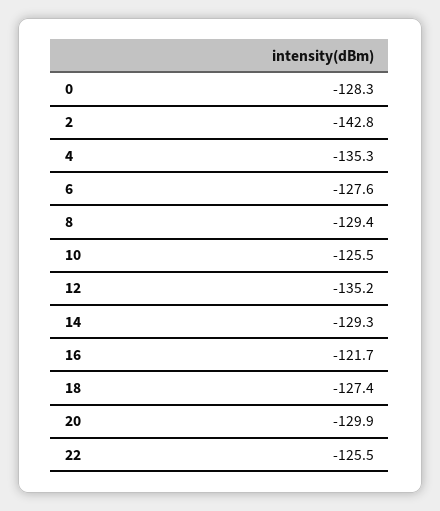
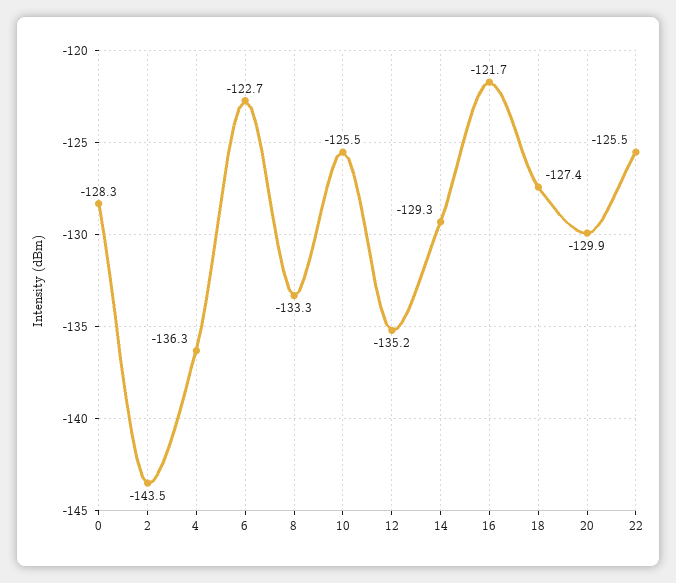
2: -142.8 -> -143.5
4: -135.3 -> -136.3
6: -127.6 -> -122.7
8: -129.4 -> -133.3

